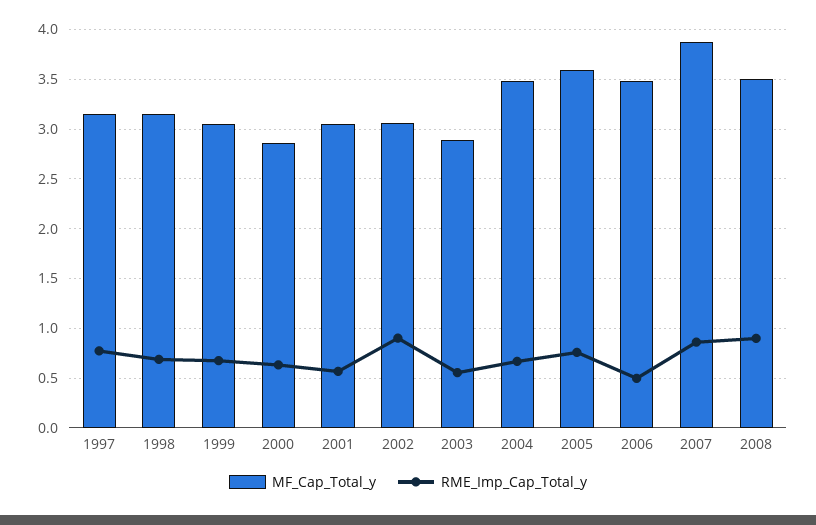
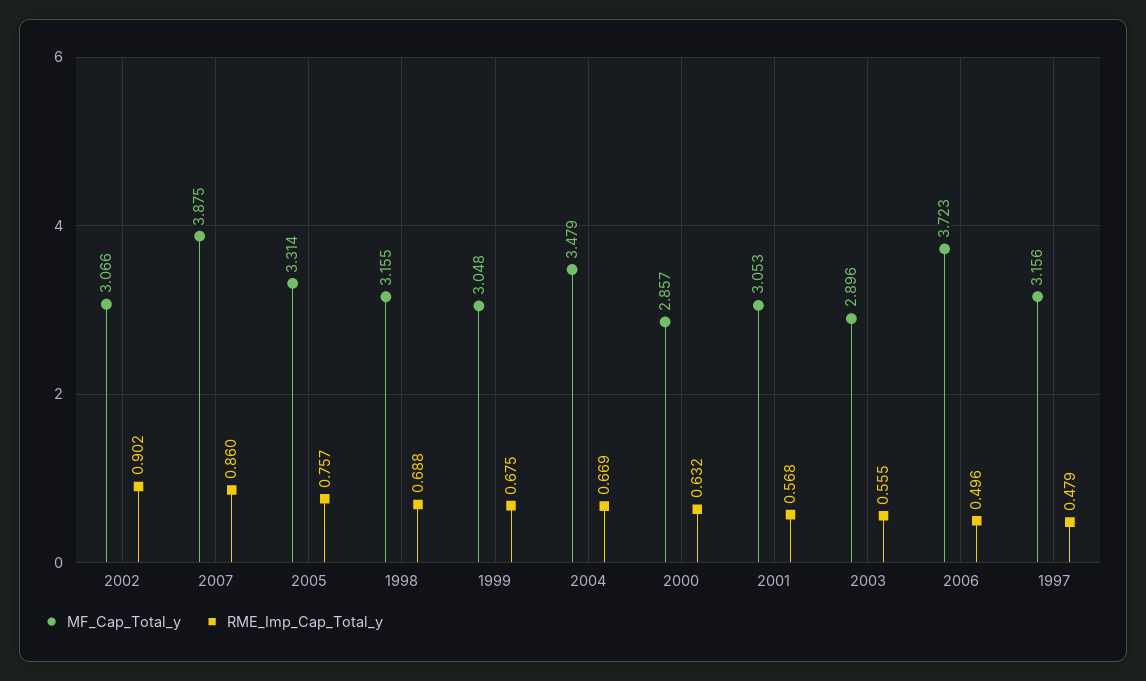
RME_Imp_Cap_Total_y, 1997: 0.8 -> 0.479
MF_Cap_Total_y, 2005: 3.6 -> 3.314
MF_Cap_Total_y, 2006: 3.5 -> 3.723
MF_Cap_Total_y, 2008: 3.5 -> none
RME_Imp_Cap_Total_y, 2008: 0.9 -> none

